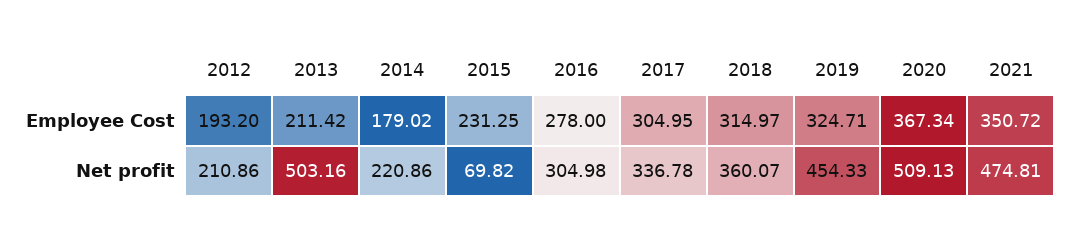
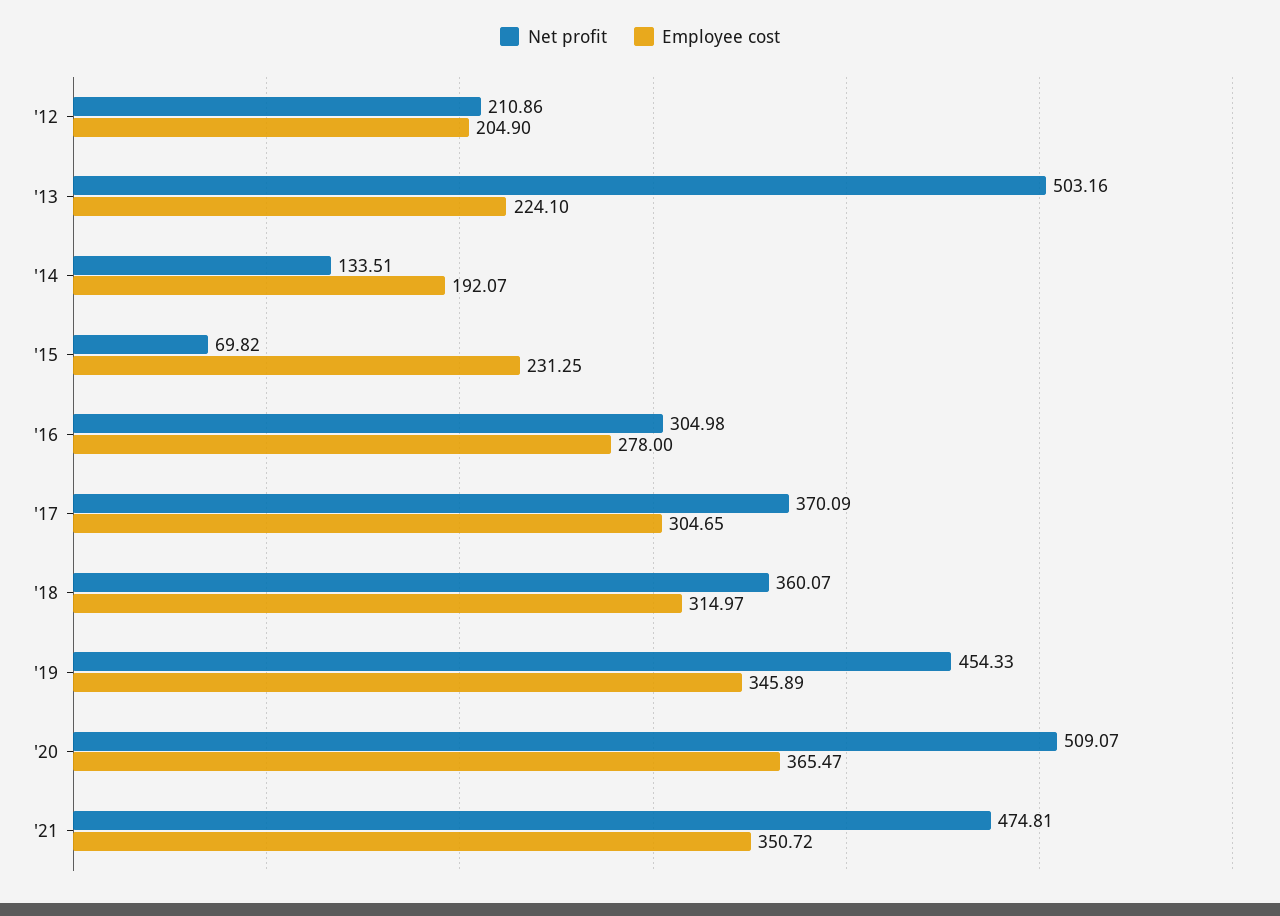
Employee Cost, 2012: 193.2 -> 204.9
Employee Cost, 2013: 211.42 -> 224.1
Employee Cost, 2014: 179.02 -> 192.07
Employee Cost, 2017: 304.95 -> 304.65
Employee Cost, 2019: 324.71 -> 345.89
Employee Cost, 2020: 367.34 -> 365.47
Net profit, 2014: 220.86 -> 133.51
Net profit, 2017: 336.78 -> 370.09
Net profit, 2020: 509.13 -> 509.07

